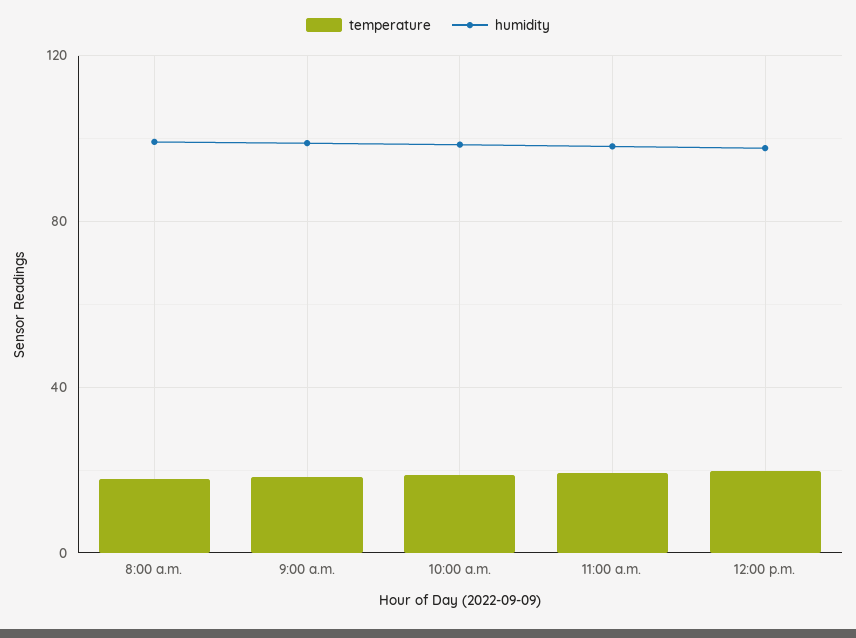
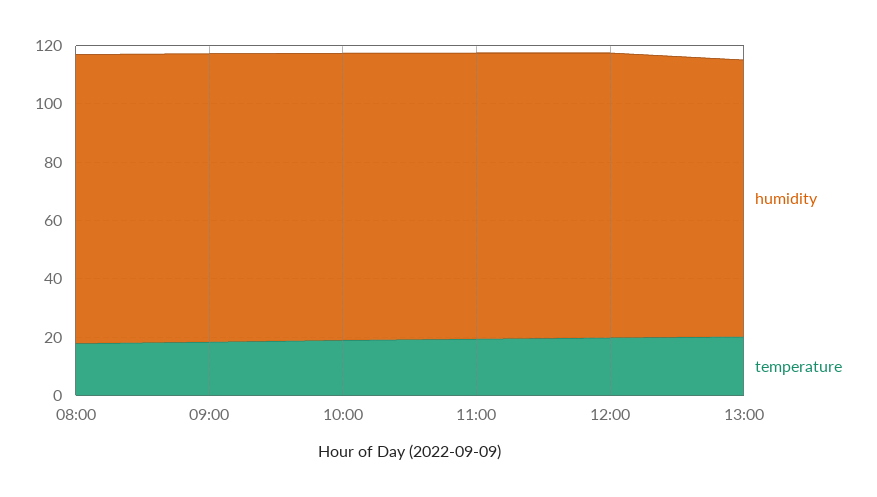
humidity, 13:00: none -> 95
temperature, 13:00: none -> 20

